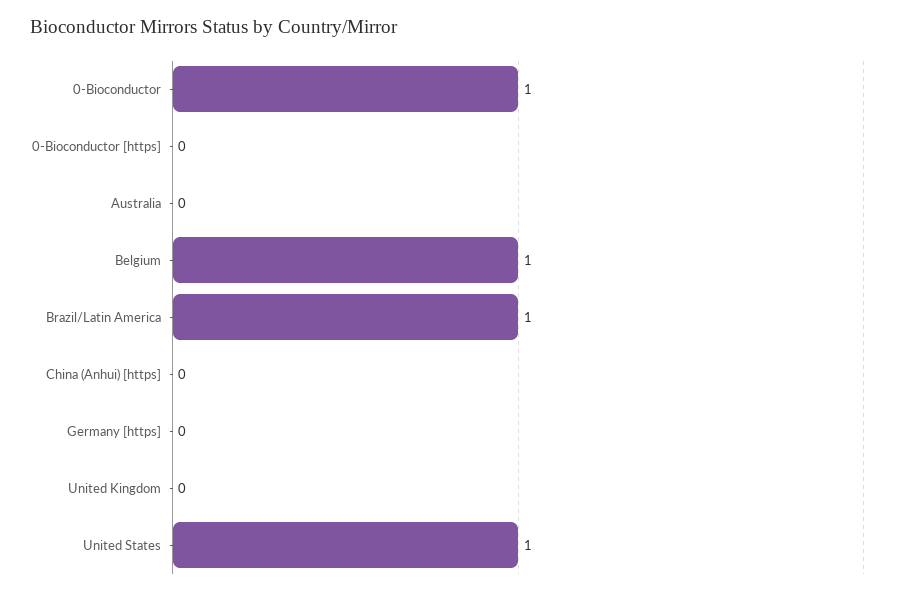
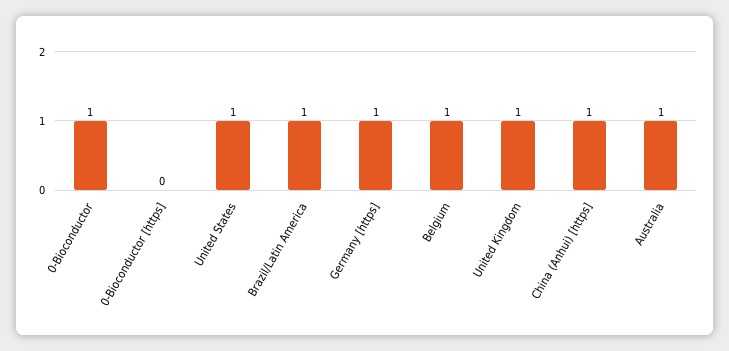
Australia: 0 -> 1
China (Anhui) [https]: 0 -> 1
Germany [https]: 0 -> 1
United Kingdom: 0 -> 1

